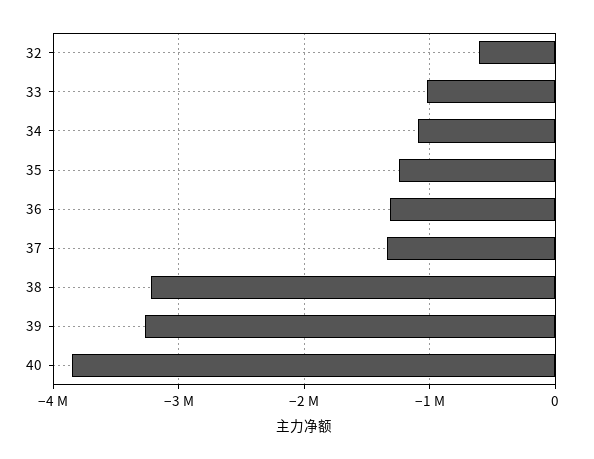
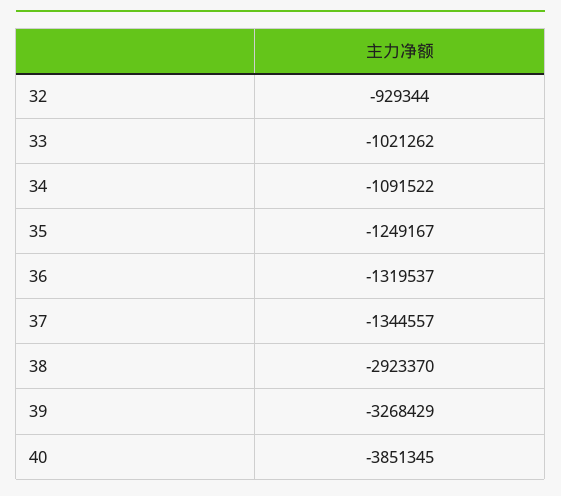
32: -600000 -> -929344
38: -3200000 -> -2923370

